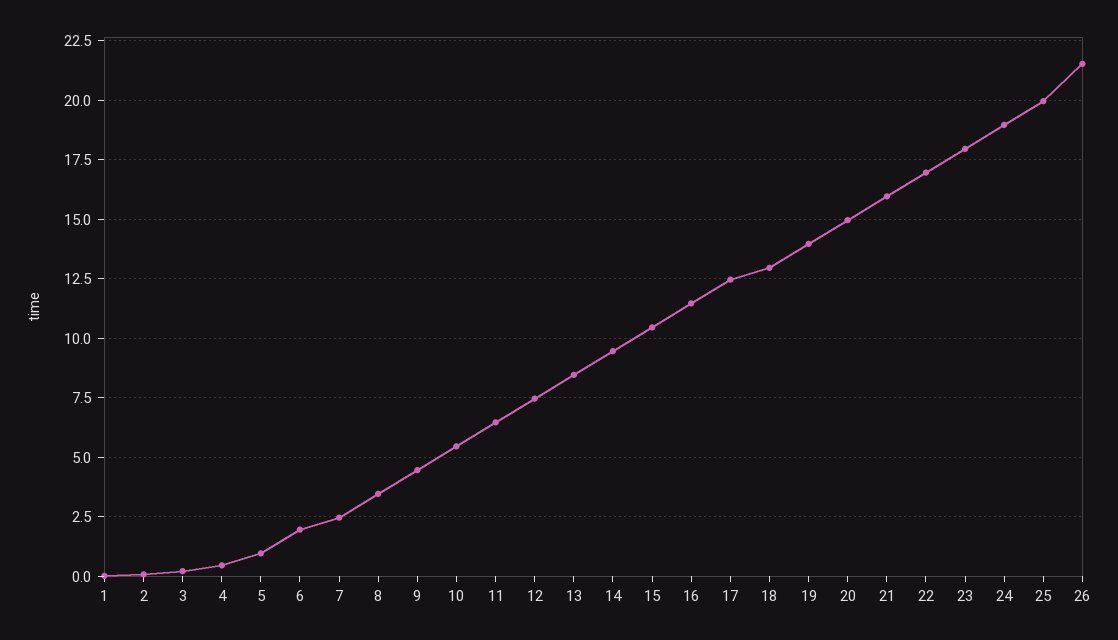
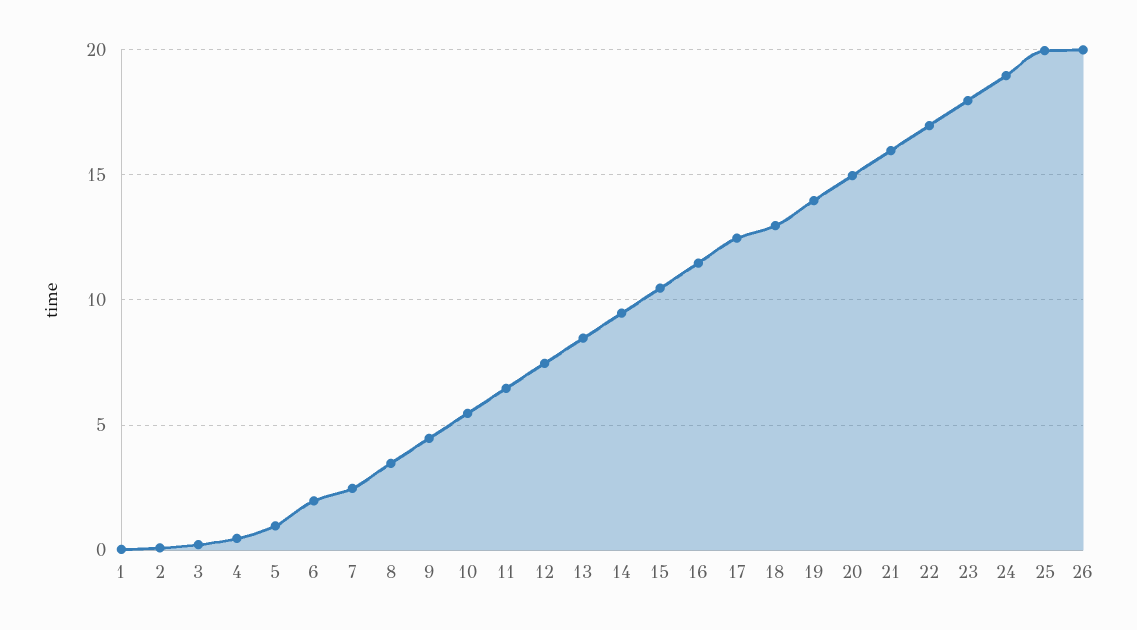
26: 21.5 -> 20

